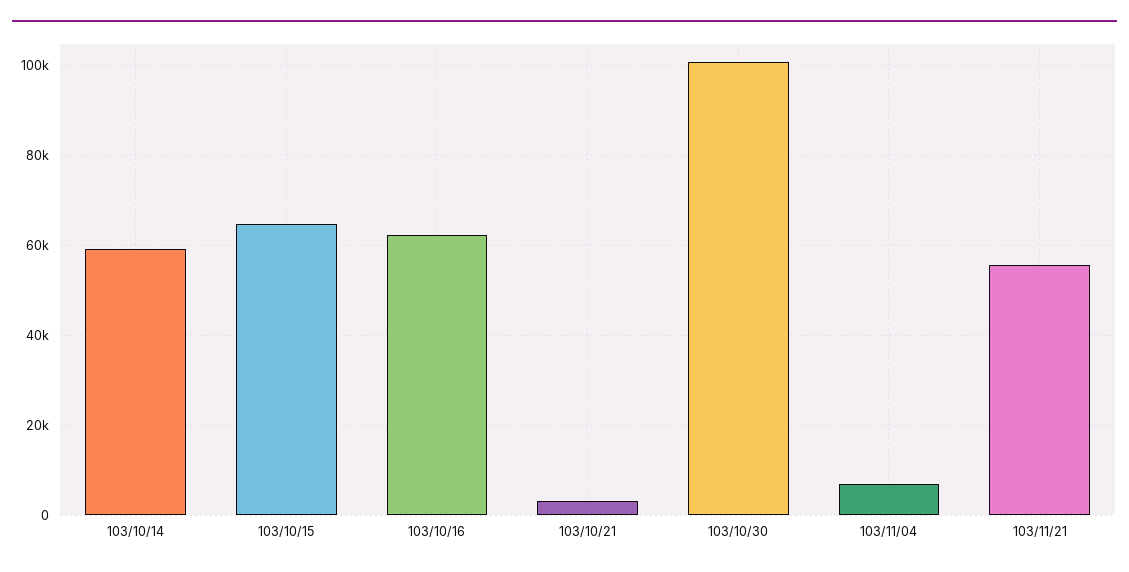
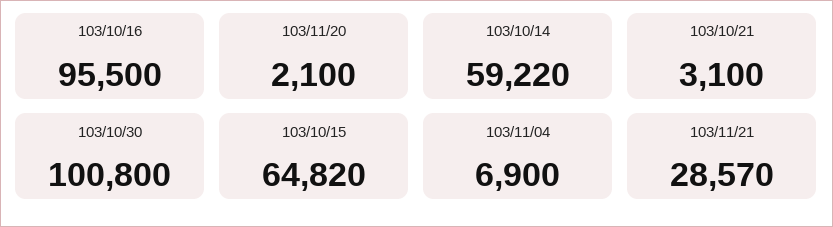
103/10/16: 62000 -> 95500
103/11/21: 56000 -> 28570
103/11/20: none -> 2100

